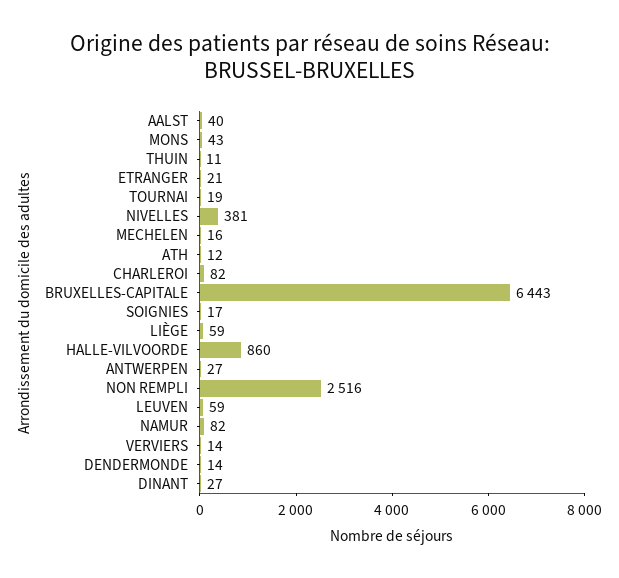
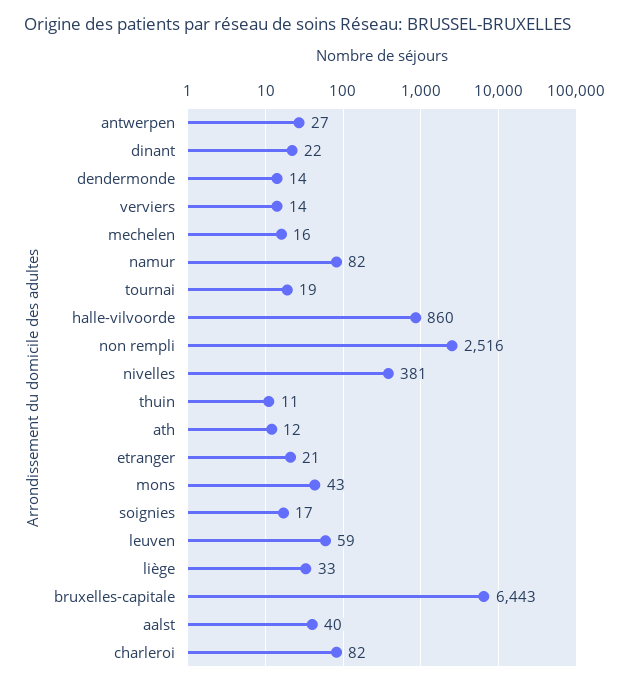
LIÈGE: 59 -> 33
DINANT: 27 -> 22

